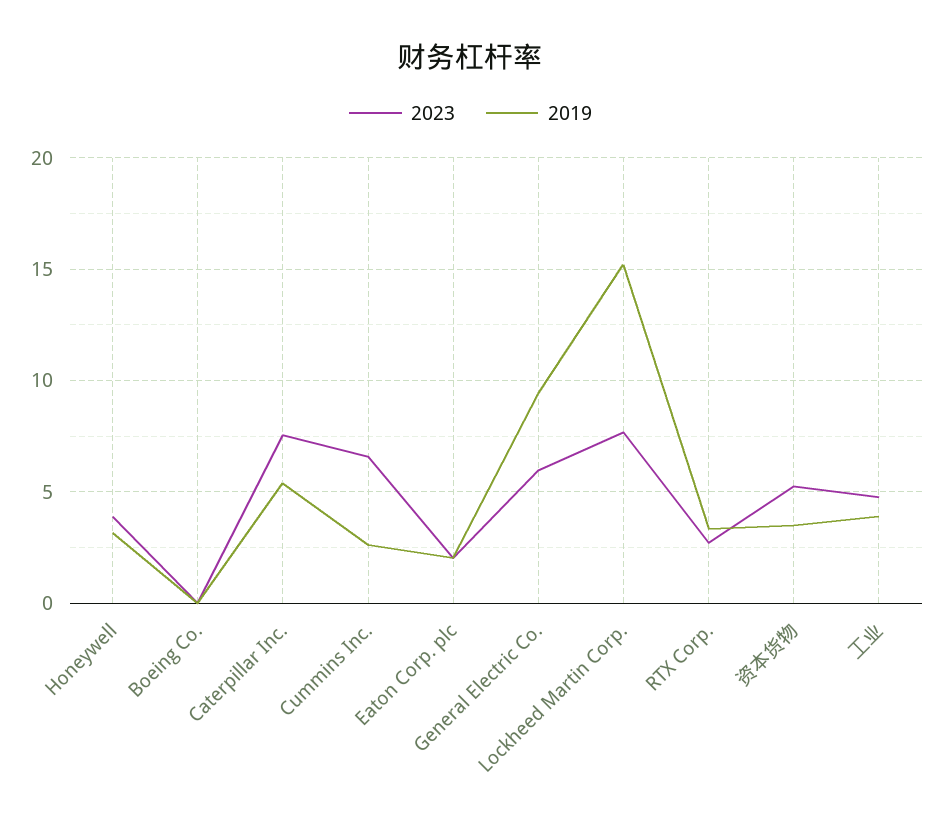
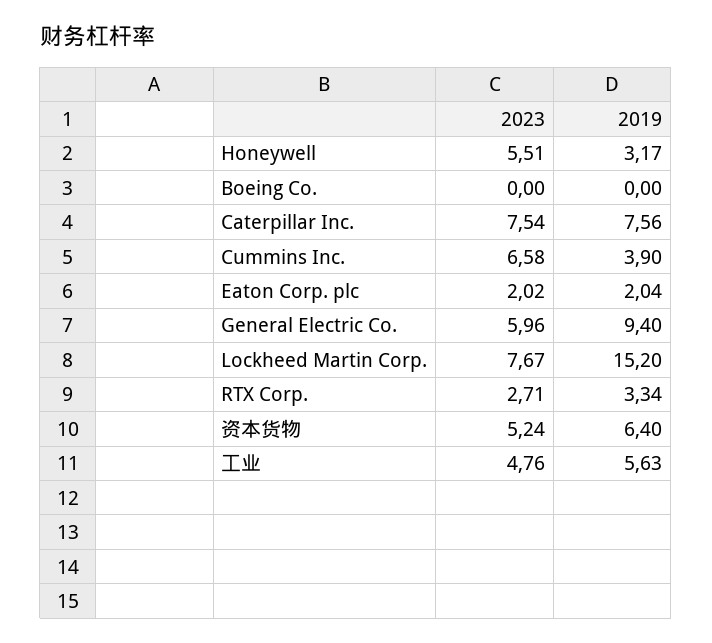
2023, Honeywell: 4 -> 5.51
2019, Caterpillar Inc.: 5.5 -> 7.56
2019, Cummins Inc.: 2.5 -> 3.9
2019, 资本货物: 3.5 -> 6.4
2019, 工业: 4 -> 5.63

